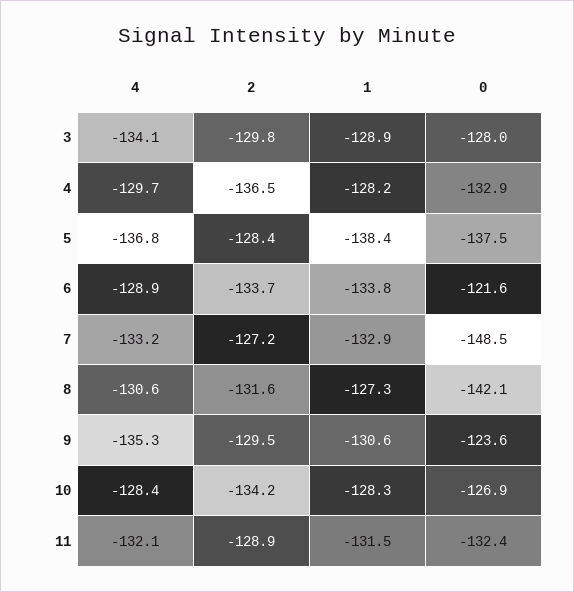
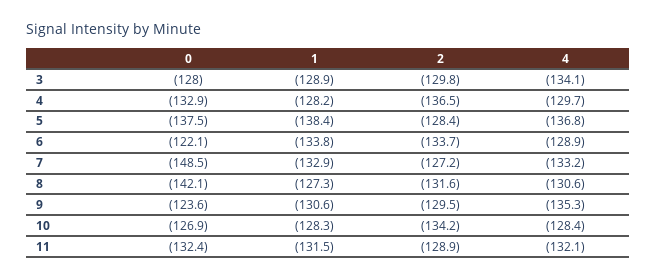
0, 6: -121.6 -> -122.1

